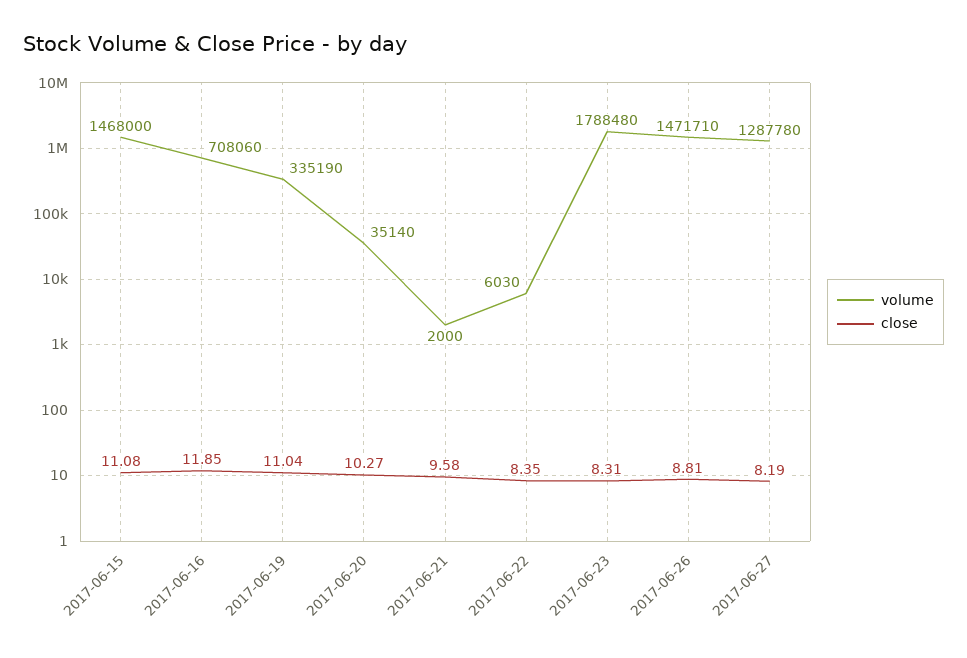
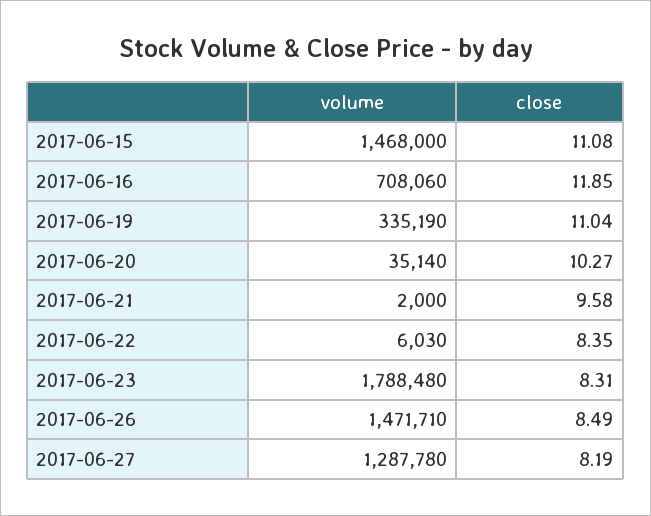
close, 2017-06-26: 8.81 -> 8.49

